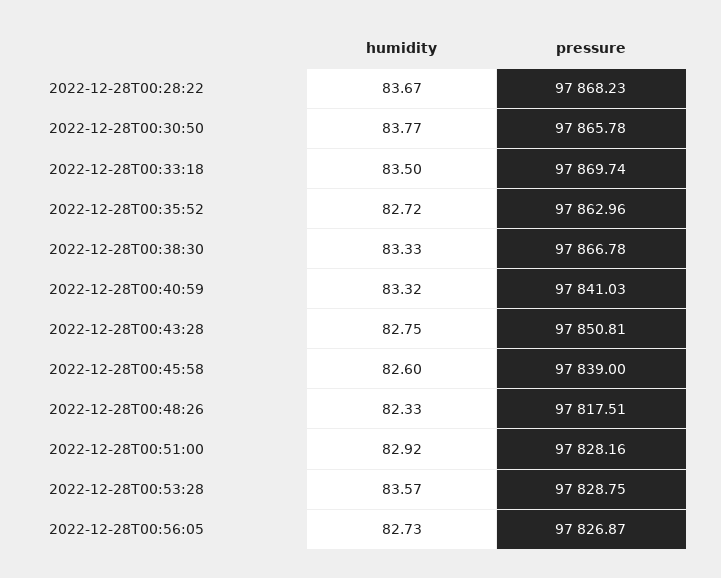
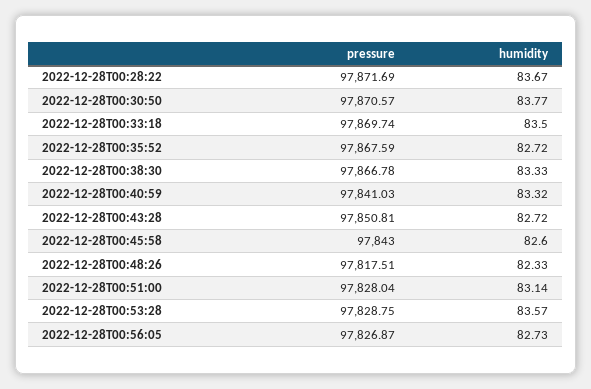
pressure, 2022-12-28T00:28:22: 97868.23 -> 97871.69
pressure, 2022-12-28T00:30:50: 97865.78 -> 97870.57
pressure, 2022-12-28T00:35:52: 97862.96 -> 97867.59
humidity, 2022-12-28T00:43:28: 82.75 -> 82.72
pressure, 2022-12-28T00:45:58: 97839 -> 97843
humidity, 2022-12-28T00:51:00: 82.92 -> 83.14
pressure, 2022-12-28T00:51:00: 97828.16 -> 97828.04

